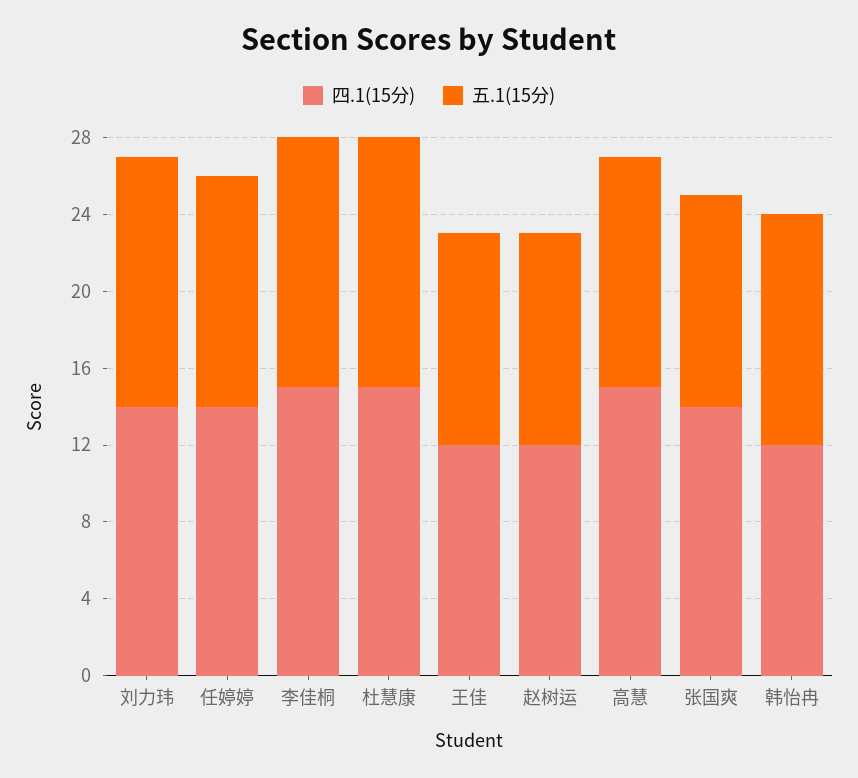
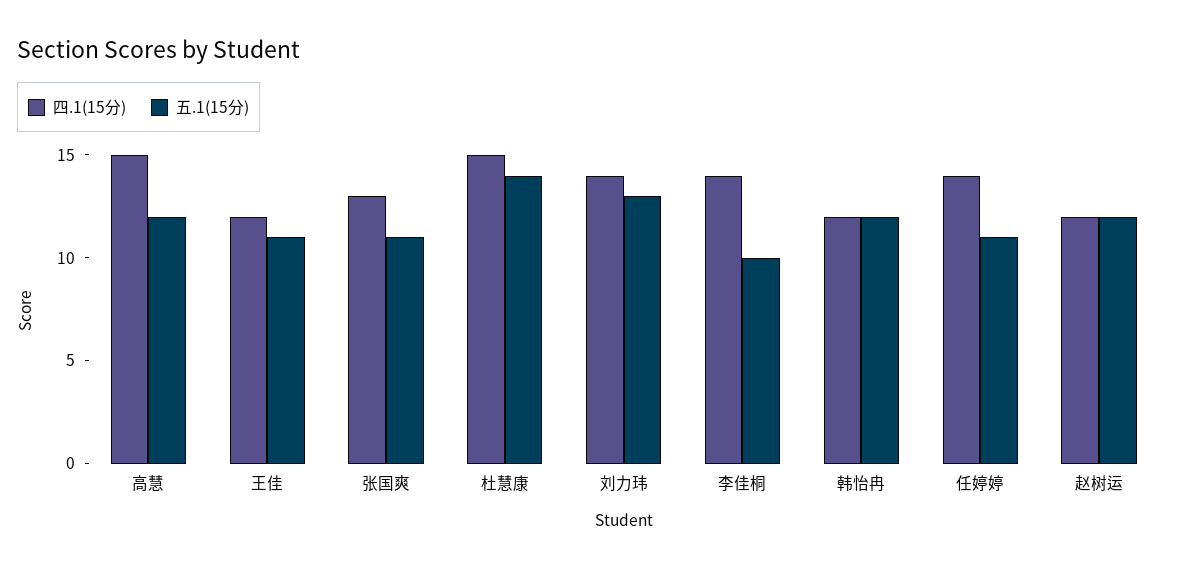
五.1(15分), 任婷婷: 12 -> 11
四.1(15分), 李佳桐: 15 -> 14
五.1(15分), 李佳桐: 13 -> 10
五.1(15分), 杜慧康: 13 -> 14
五.1(15分), 赵树运: 11 -> 12
四.1(15分), 张国爽: 14 -> 13

